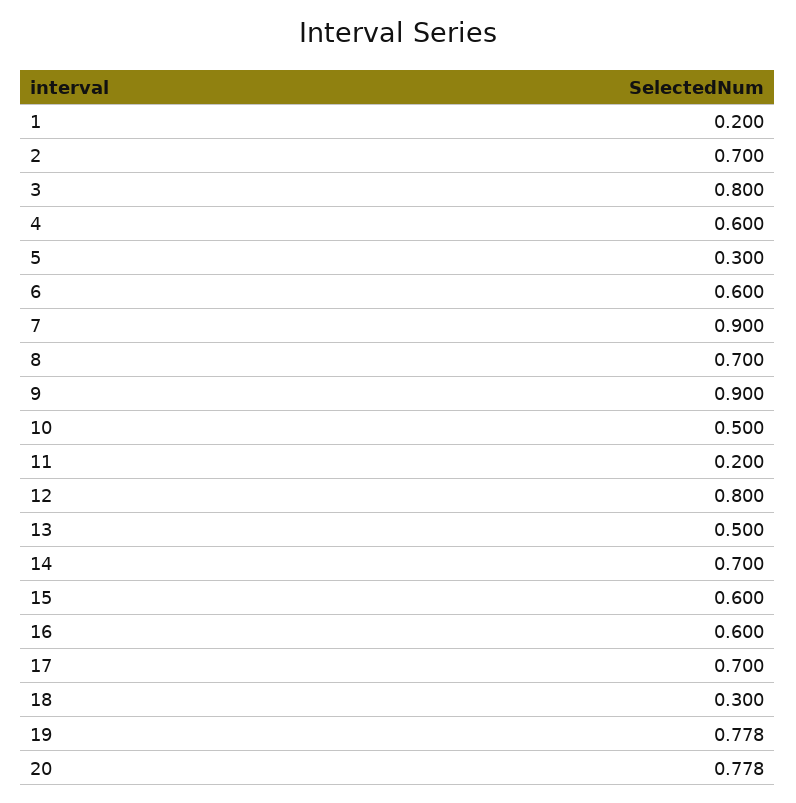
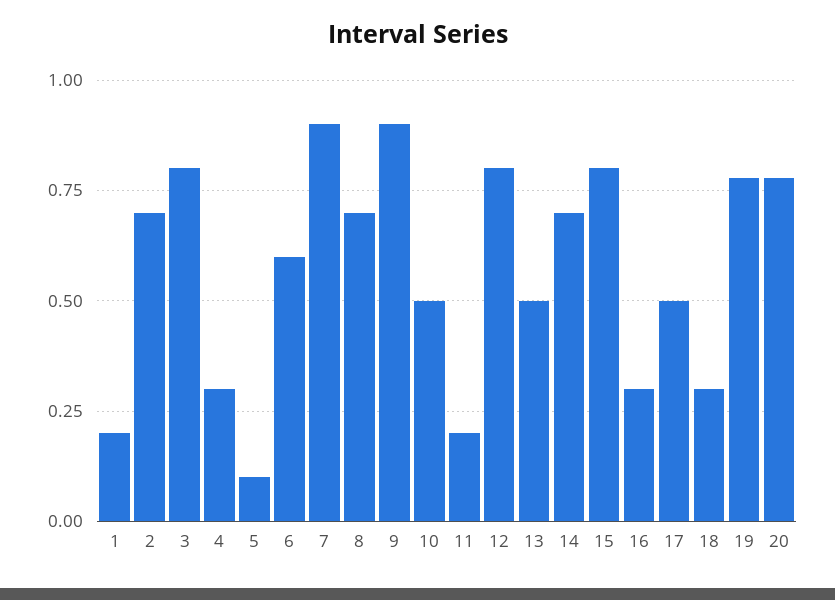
4: 0.6 -> 0.3
5: 0.3 -> 0.1
15: 0.6 -> 0.8
16: 0.6 -> 0.3
17: 0.7 -> 0.5

